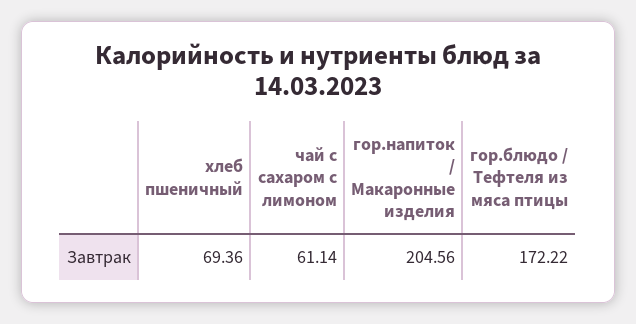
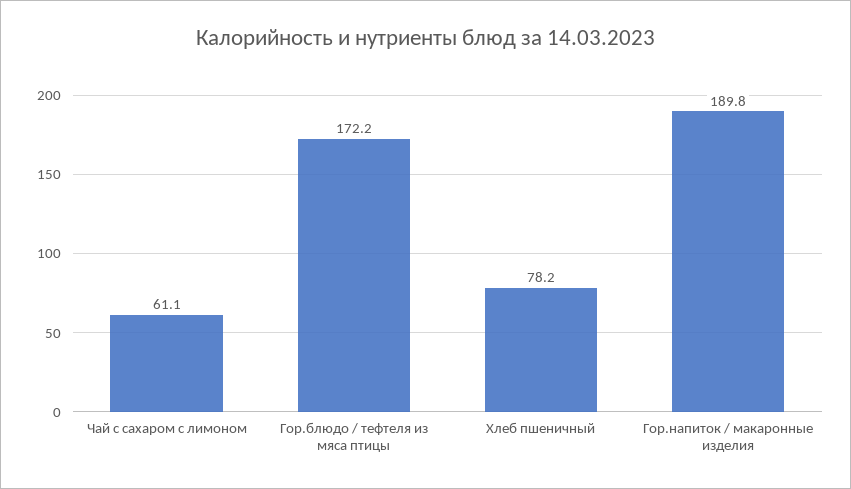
хлеб пшеничный: 69.36 -> 78.2
гор.напиток / Макаронные изделия: 204.56 -> 189.8

